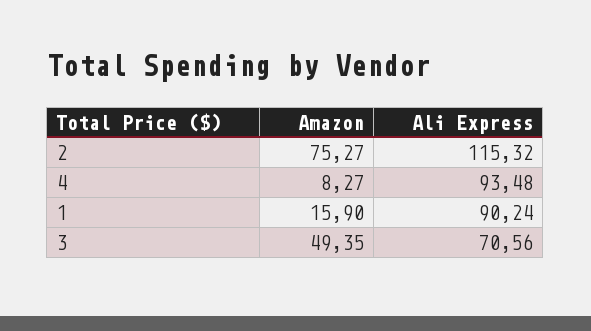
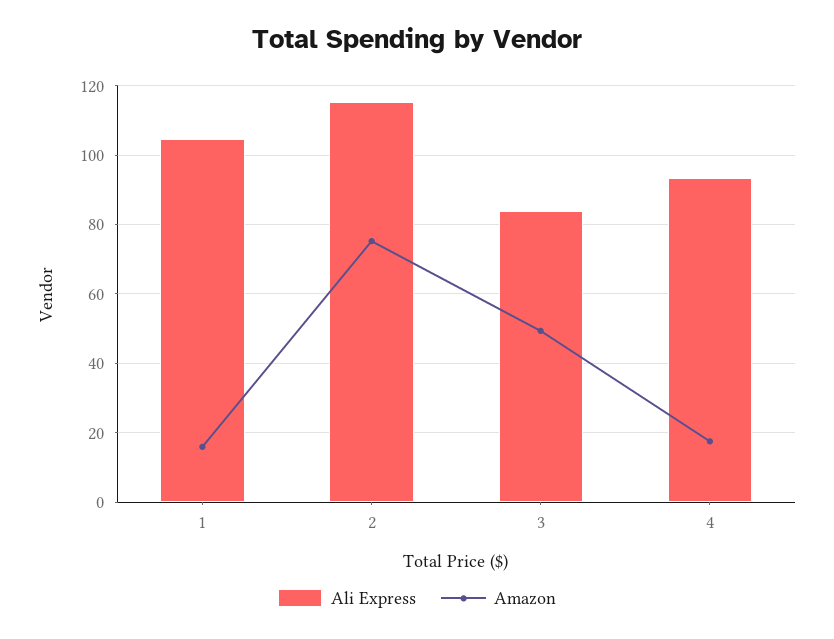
Amazon, 4: 8.27 -> 18
Ali Express, 1: 90.24 -> 104
Ali Express, 3: 70.56 -> 84

